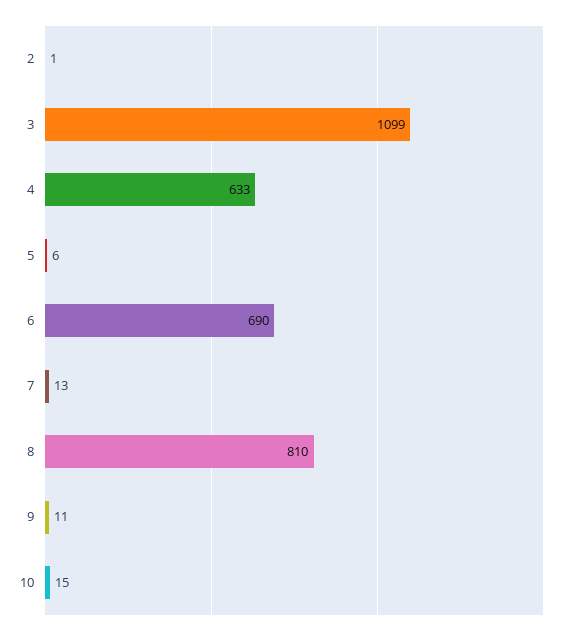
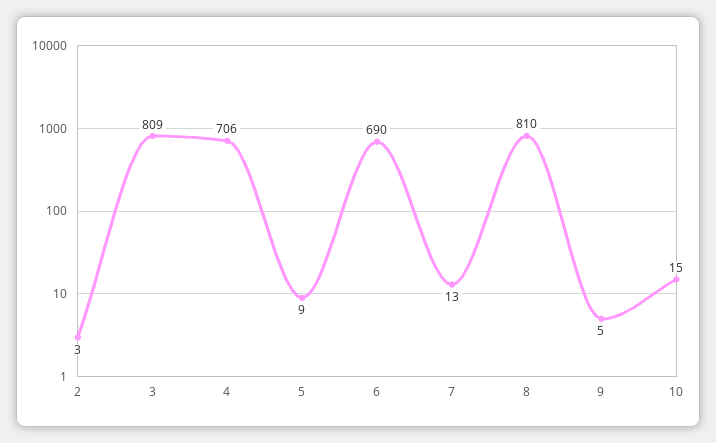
2: 1 -> 3
3: 1099 -> 809
4: 633 -> 706
5: 6 -> 9
9: 11 -> 5

